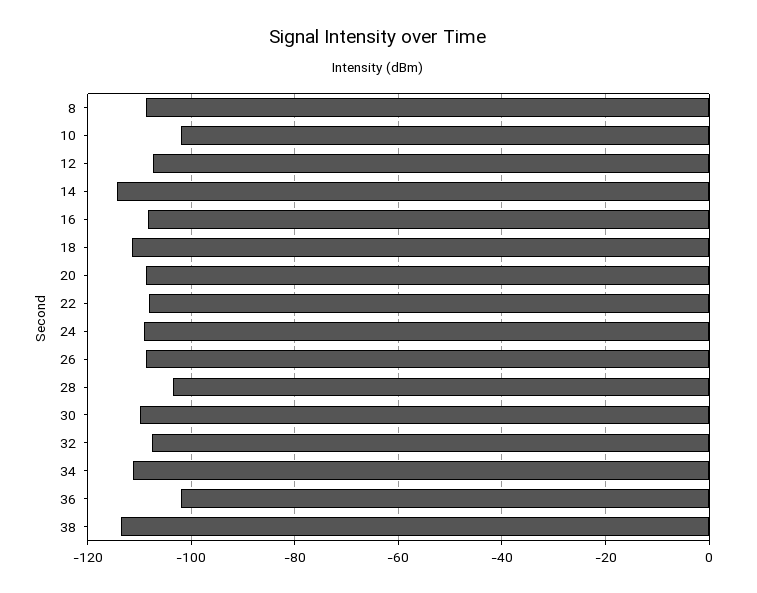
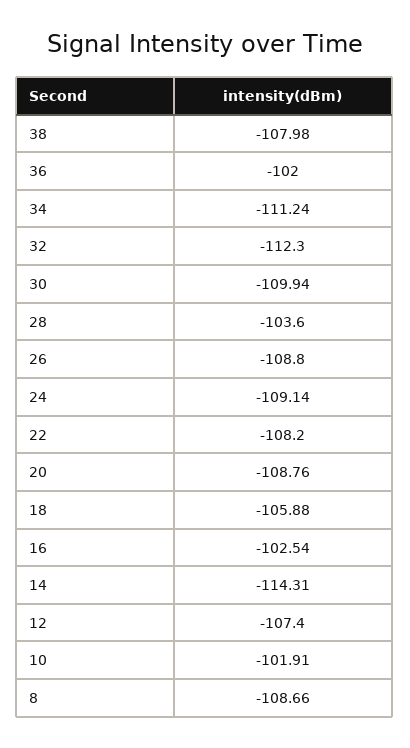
16: -108 -> -102.54
18: -112 -> -105.88
32: -108 -> -112.3
38: -114 -> -107.98

